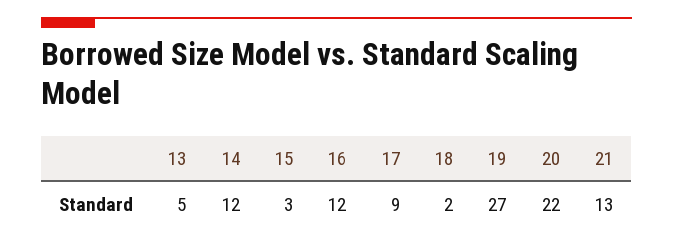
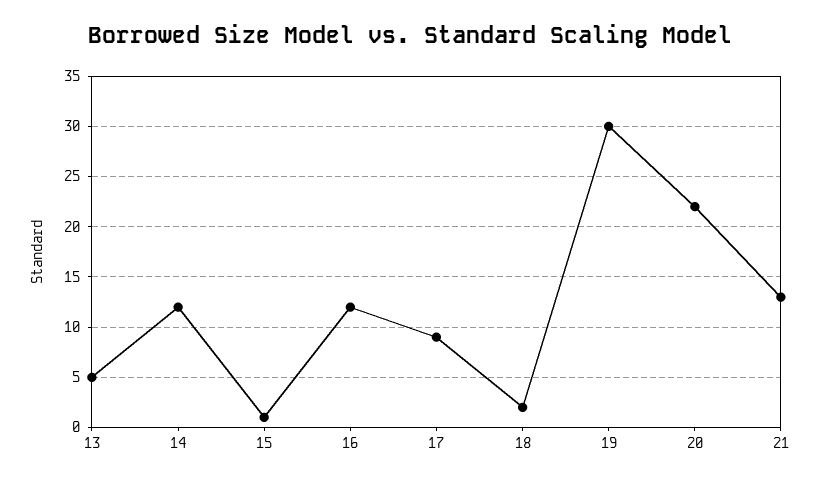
15: 3 -> 1
19: 27 -> 30

